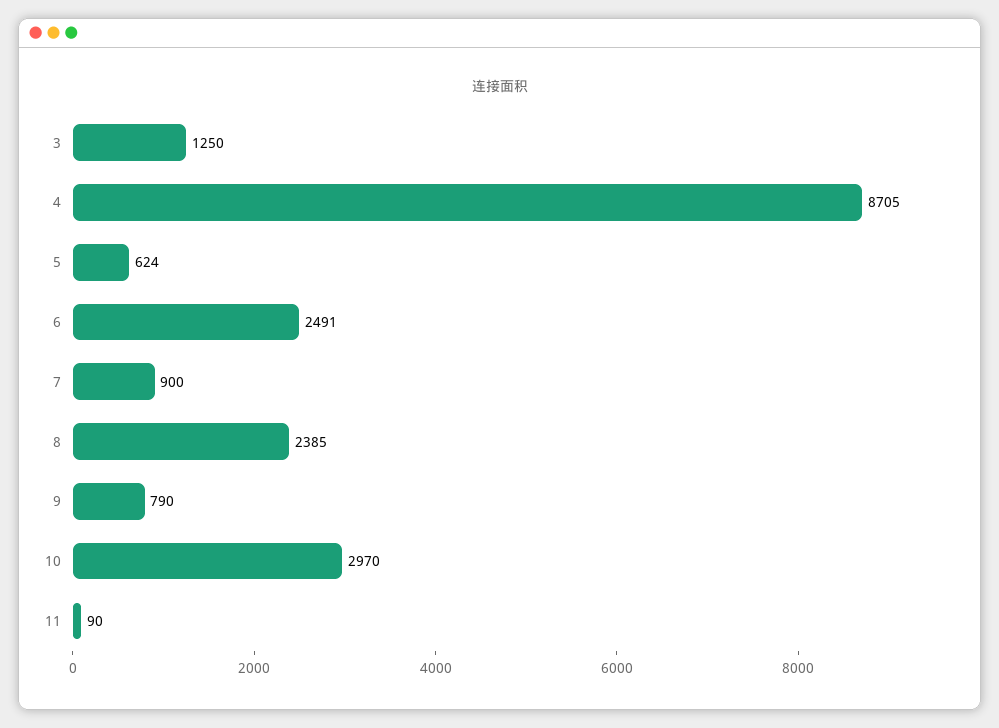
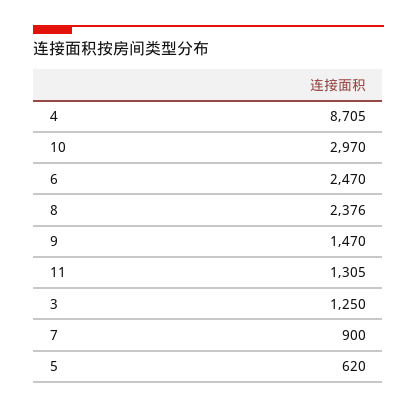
5: 624 -> 620
6: 2491 -> 2470
8: 2385 -> 2376
9: 790 -> 1470
11: 90 -> 1305

